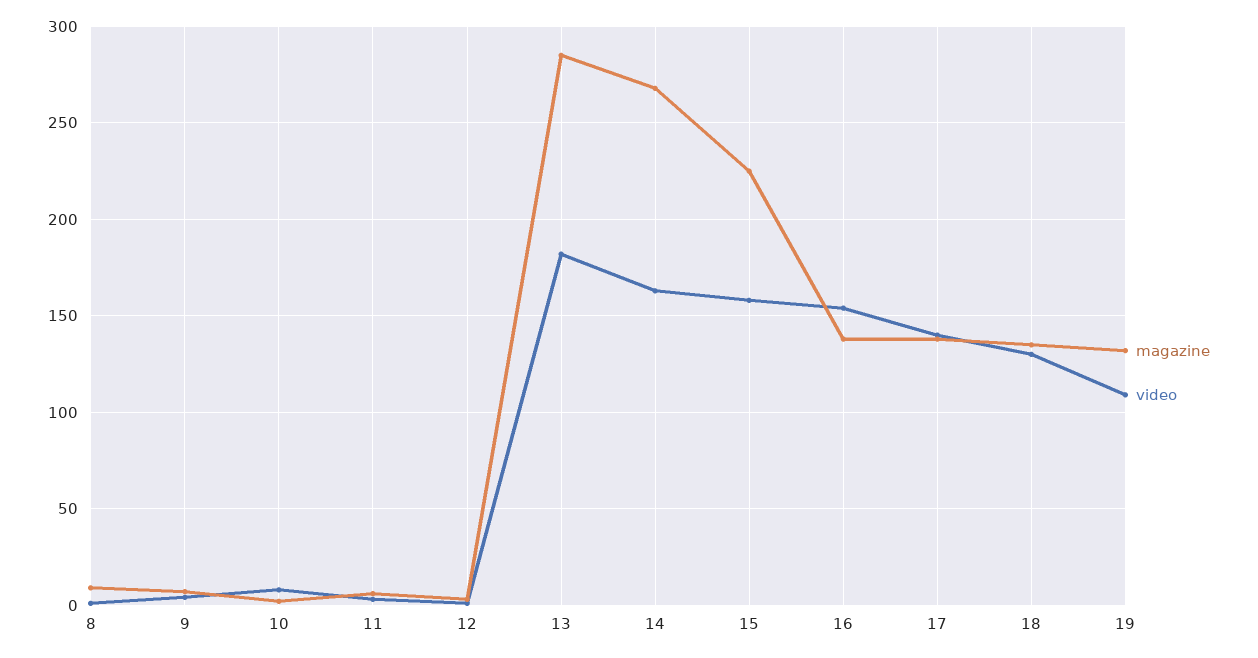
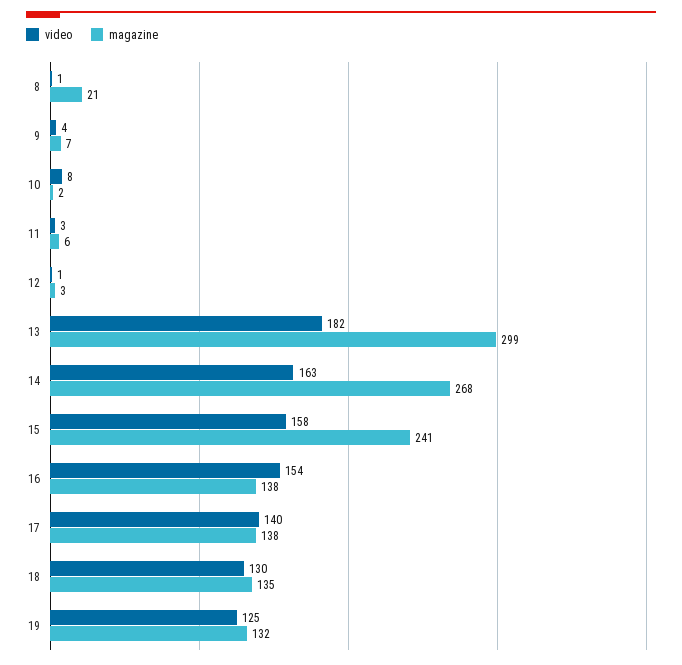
magazine, 8: 10 -> 21
magazine, 13: 285 -> 299
magazine, 15: 225 -> 241
video, 19: 110 -> 125

